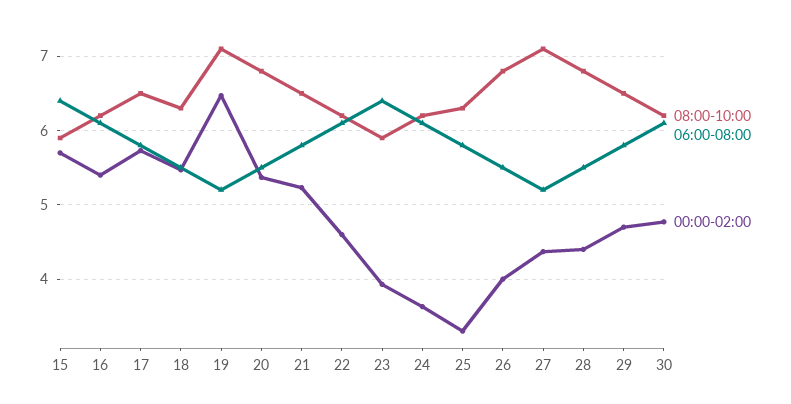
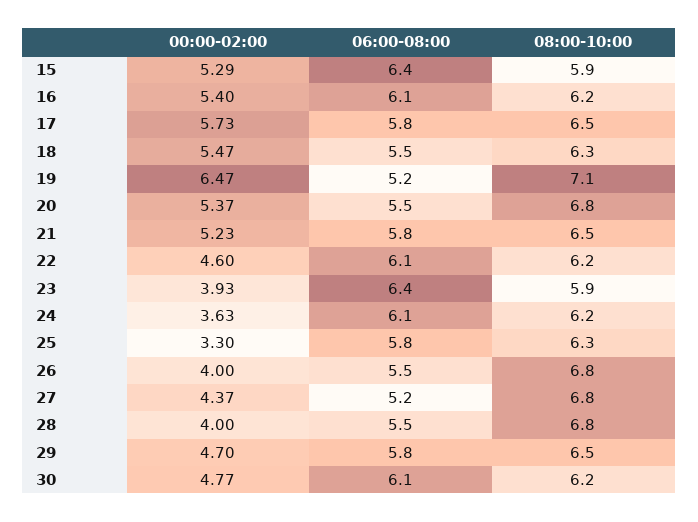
00:00-02:00, 15: 5.7 -> 5.29
08:00-10:00, 27: 7.1 -> 6.8
00:00-02:00, 28: 4.4 -> 4

